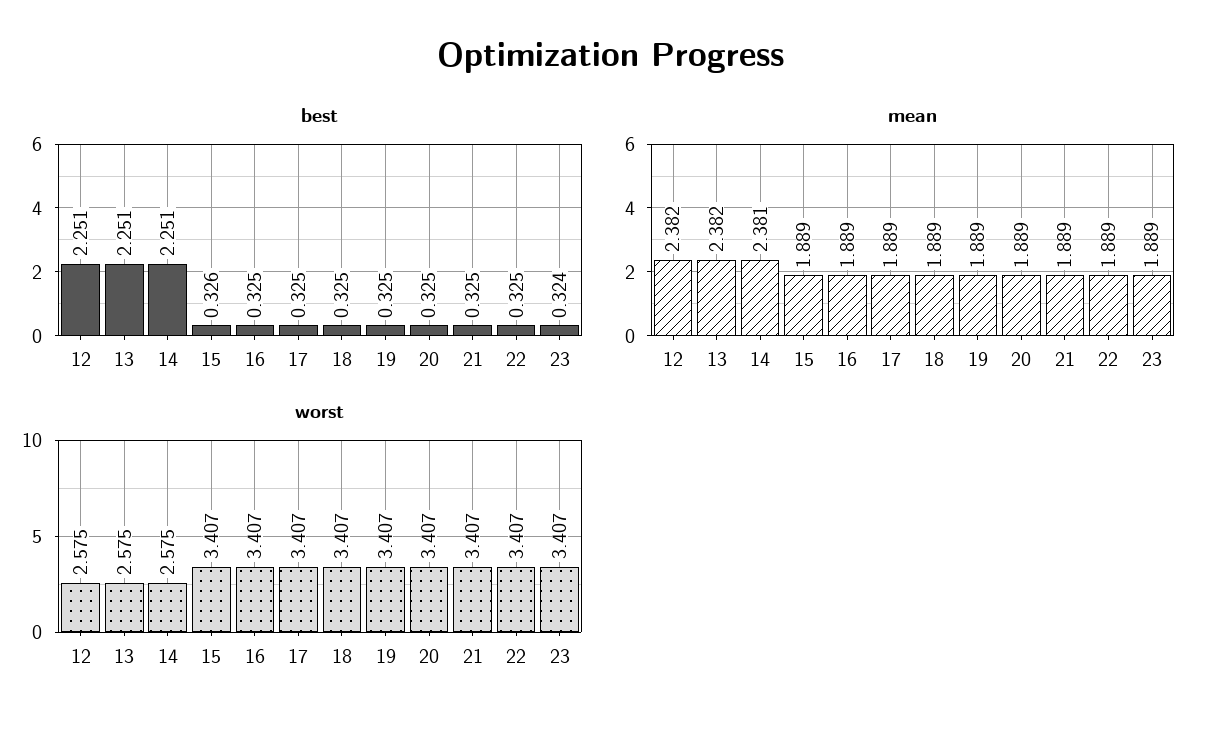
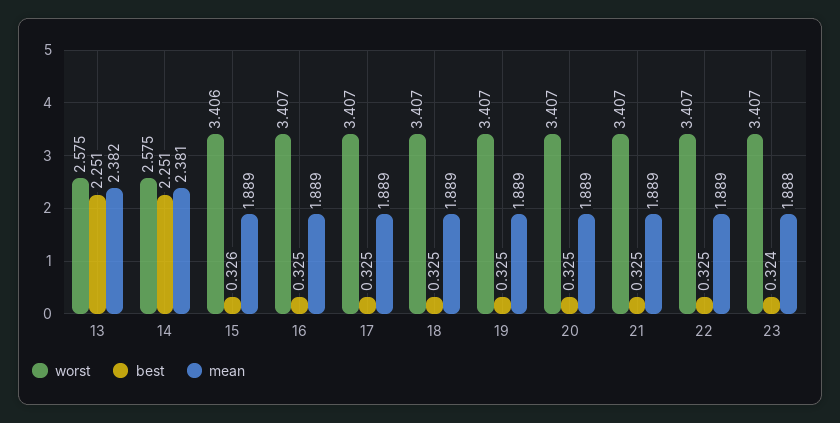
best, 12: 2.251 -> none
mean, 12: 2.382 -> none
mean, 23: 1.889 -> 1.888
worst, 12: 2.575 -> none
worst, 15: 3.407 -> 3.406

